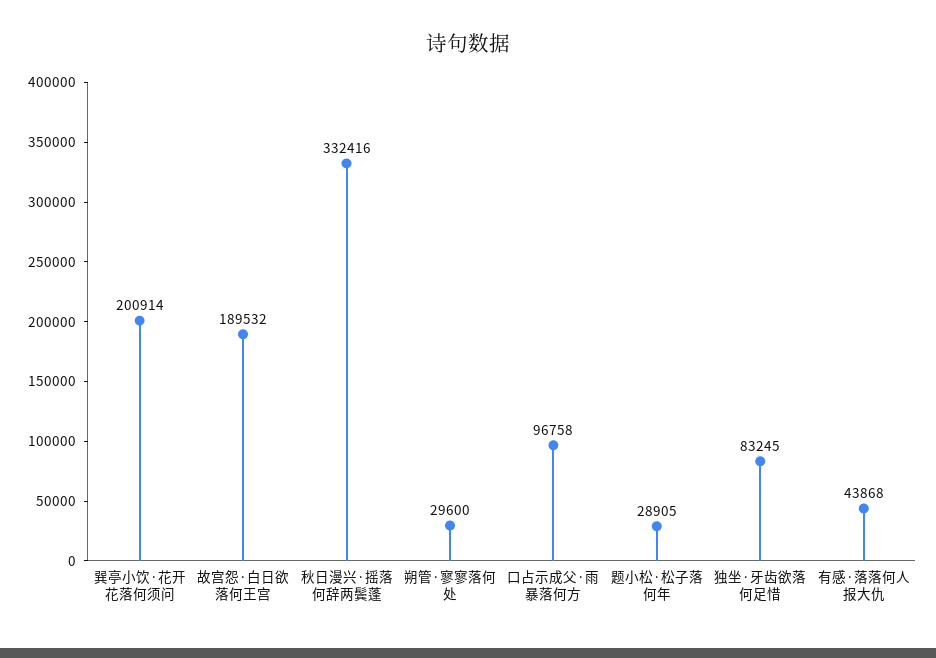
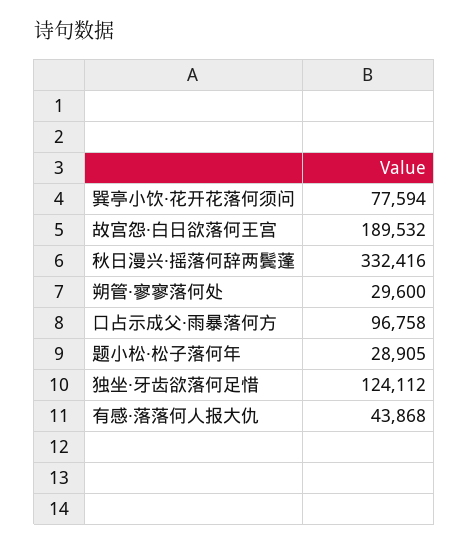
巽亭小饮·花开花落何须问: 200914 -> 77594
独坐·牙齿欲落何足惜: 83245 -> 124112

